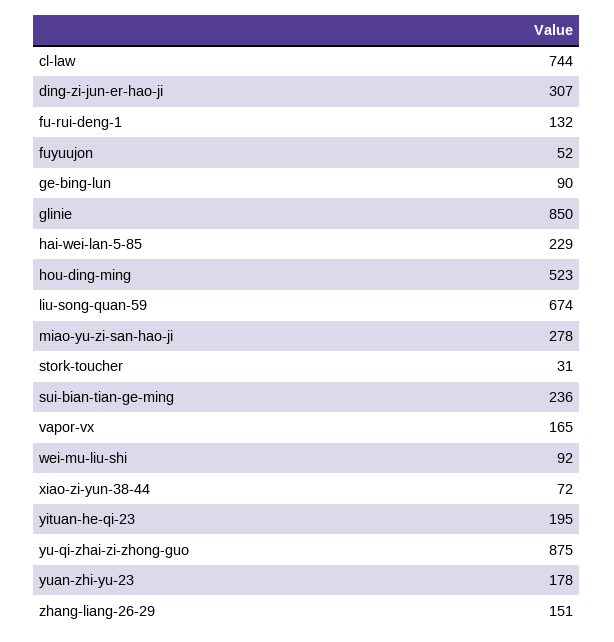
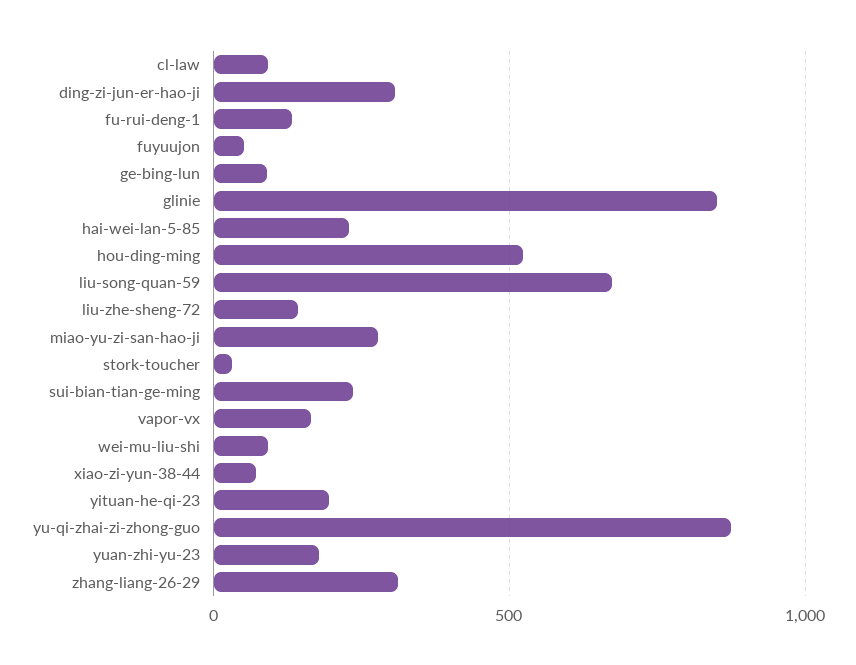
cl-law: 744 -> 100
zhang-liang-26-29: 151 -> 300
liu-zhe-sheng-72: none -> 150

